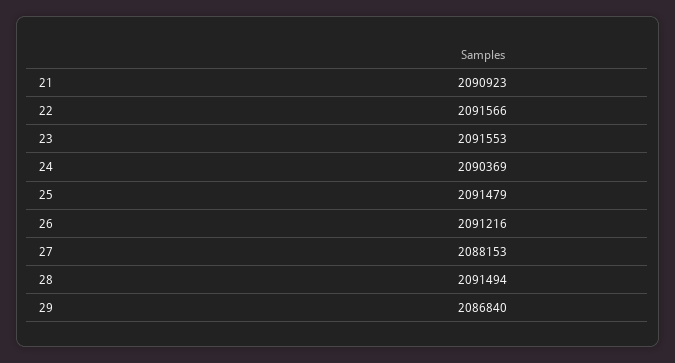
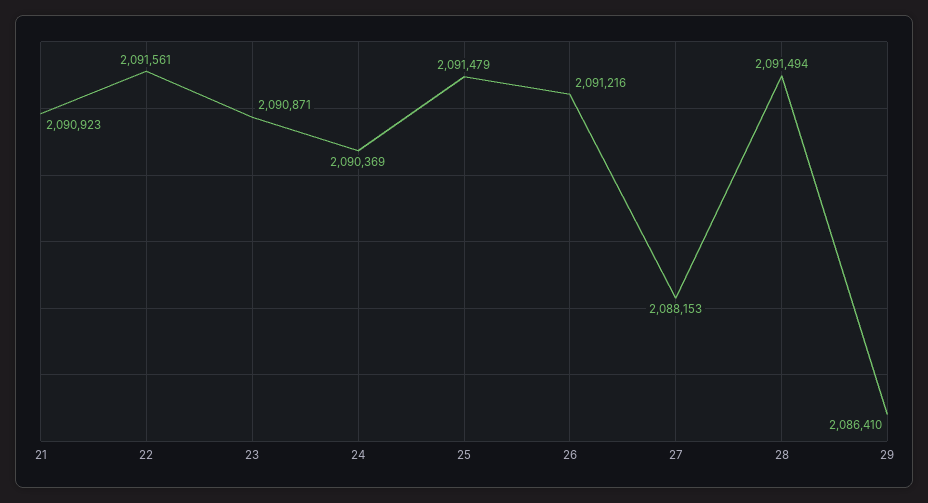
22: 2091566 -> 2091561
23: 2091553 -> 2090871
29: 2086840 -> 2086410

